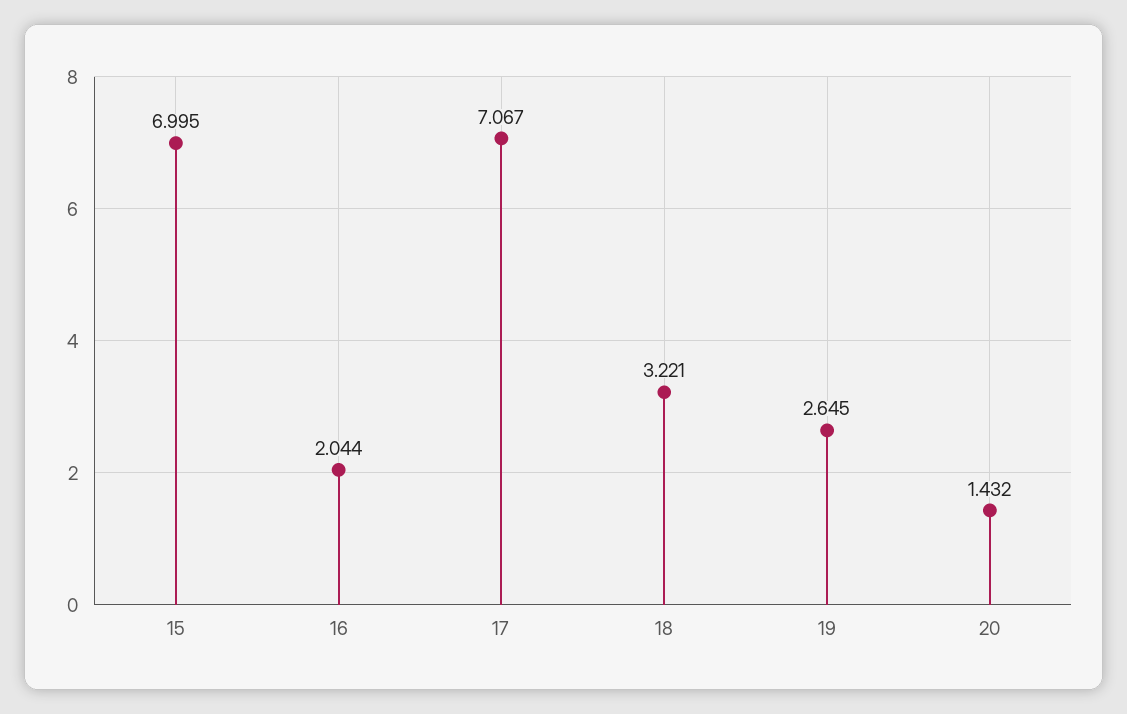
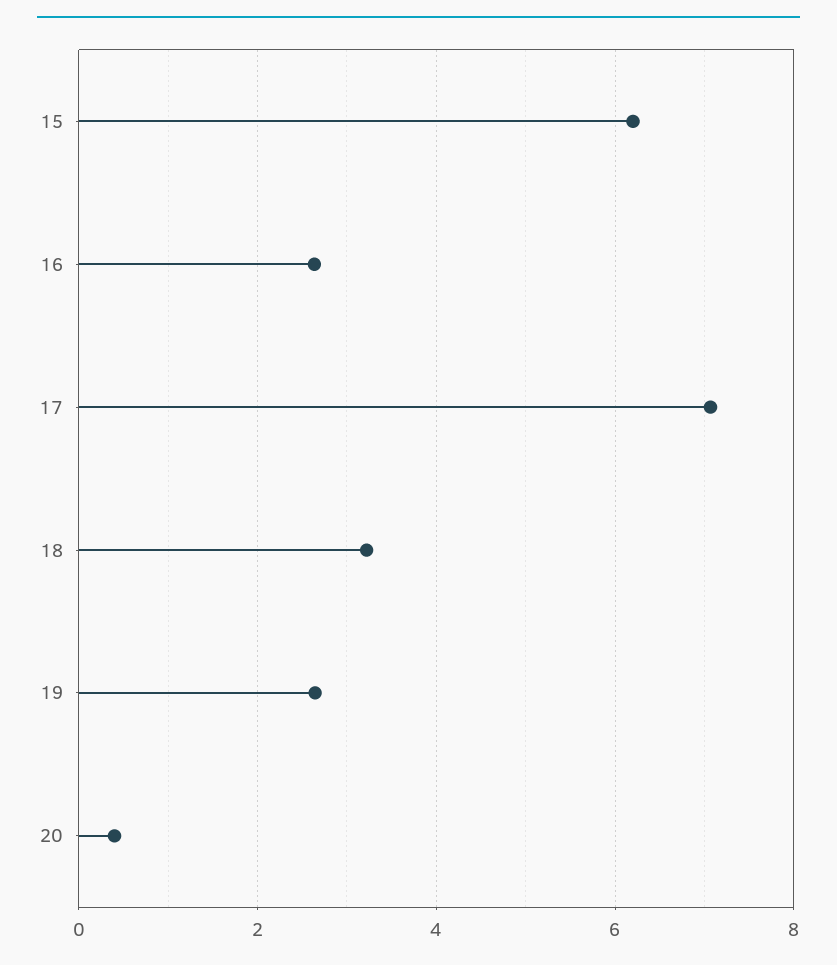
15: 6.995 -> 6.2
16: 2.044 -> 2.6
20: 1.432 -> 0.4

